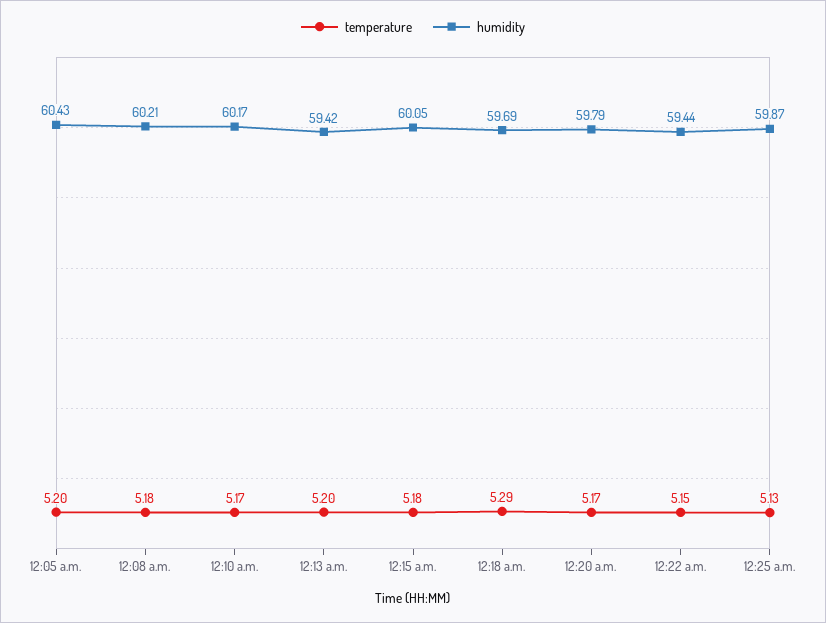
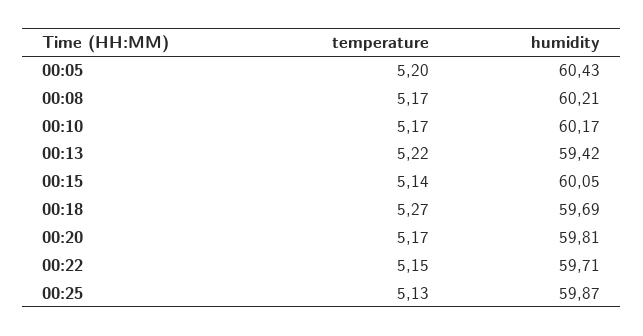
temperature, 12:08 a.m.: 5.18 -> 5.17
temperature, 12:13 a.m.: 5.2 -> 5.22
temperature, 12:15 a.m.: 5.18 -> 5.14
temperature, 12:18 a.m.: 5.29 -> 5.27
humidity, 12:20 a.m.: 59.79 -> 59.81
humidity, 12:22 a.m.: 59.44 -> 59.71

